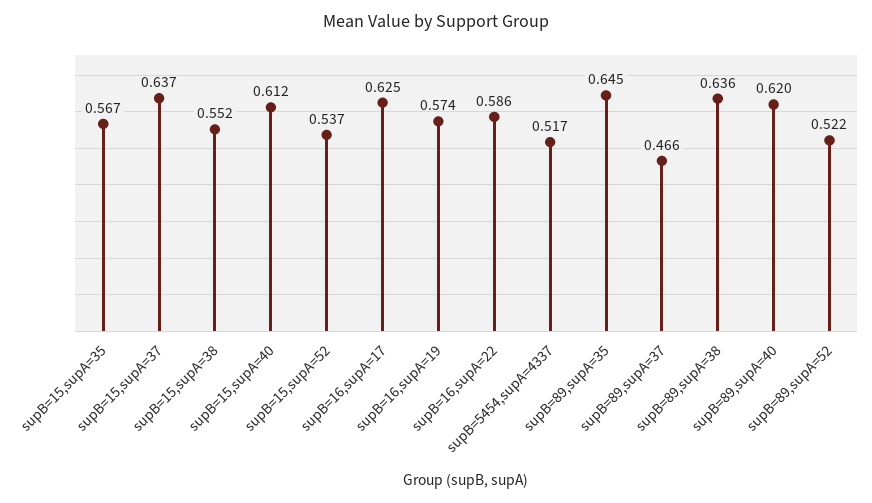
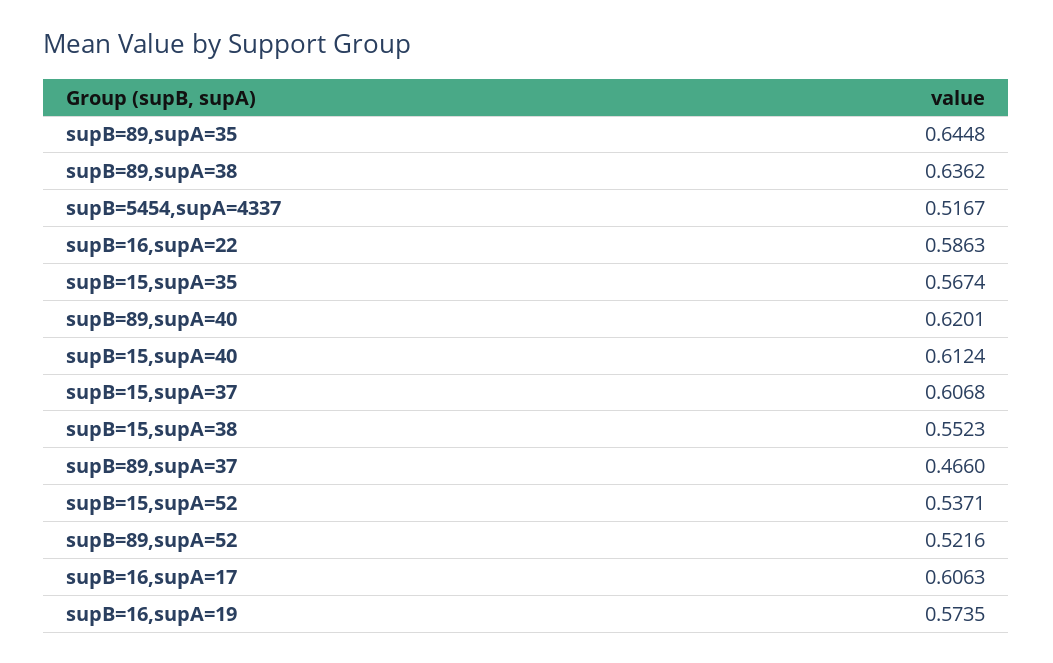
supB=15,supA=37: 0.637 -> 0.6068
supB=16,supA=17: 0.625 -> 0.6063

